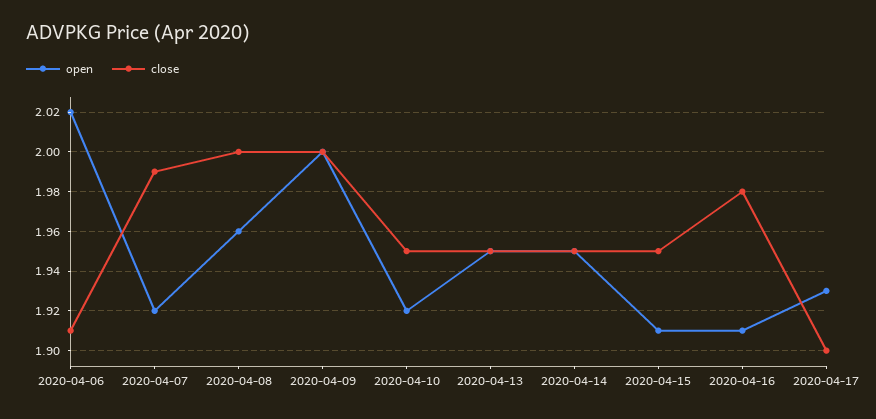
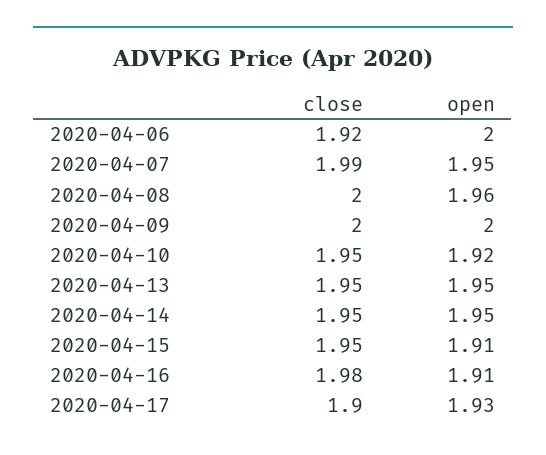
open, 2020-04-06: 2.02 -> 2
close, 2020-04-06: 1.91 -> 1.92
open, 2020-04-07: 1.92 -> 1.95

